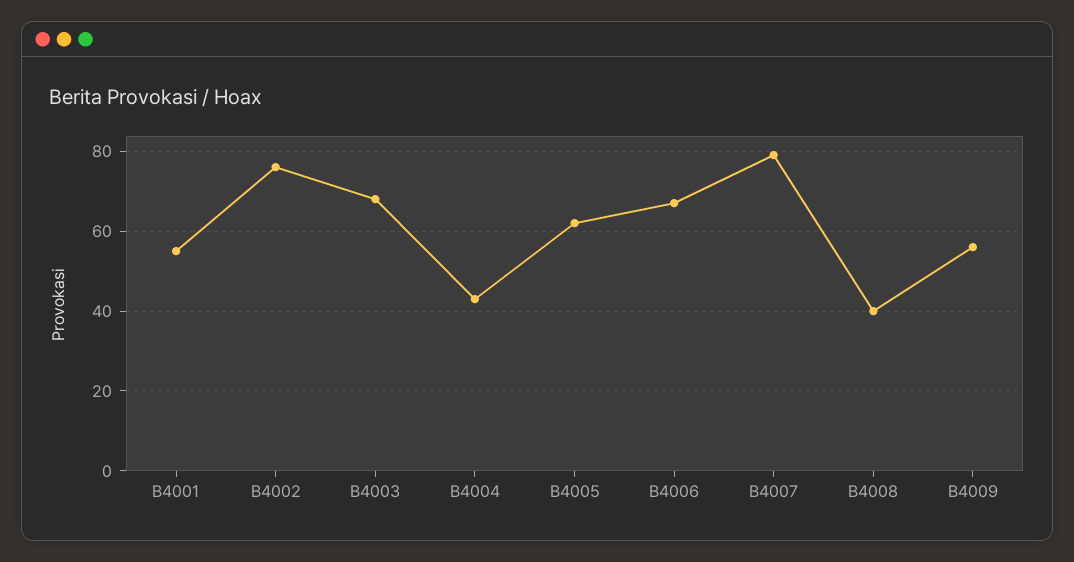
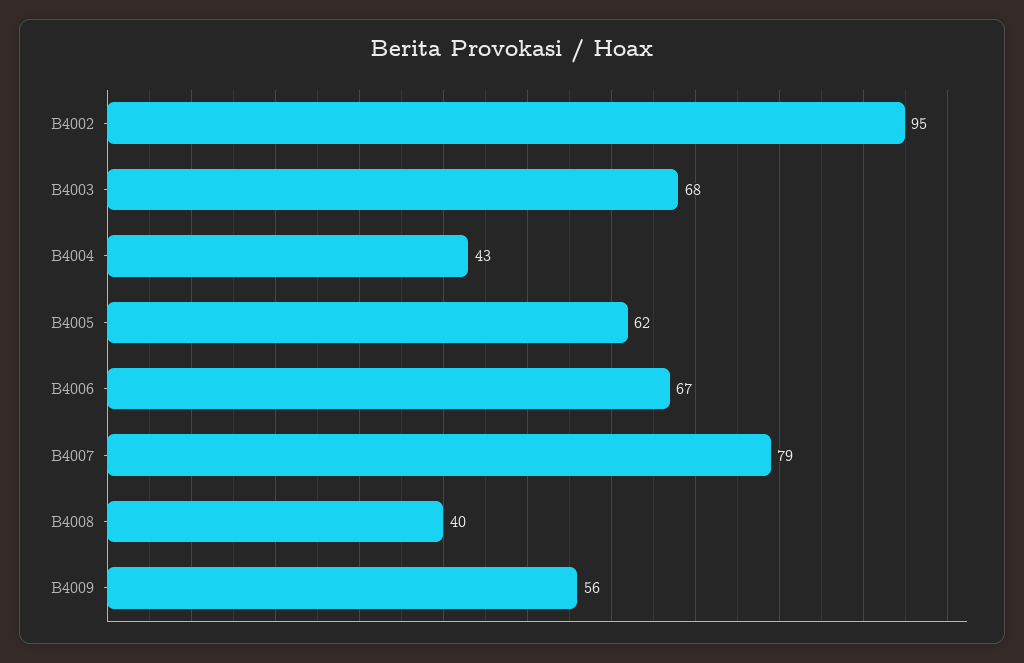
B4001: 55 -> none
B4002: 75 -> 95

